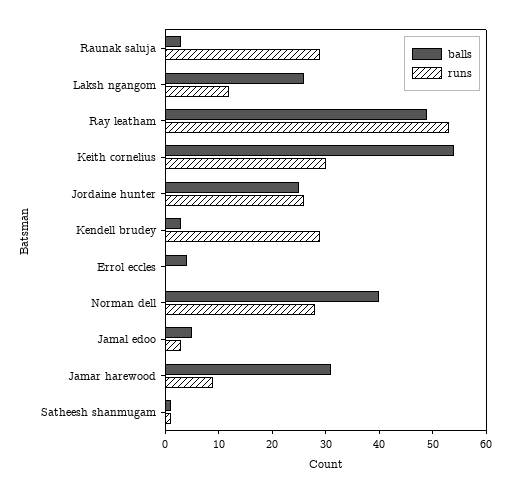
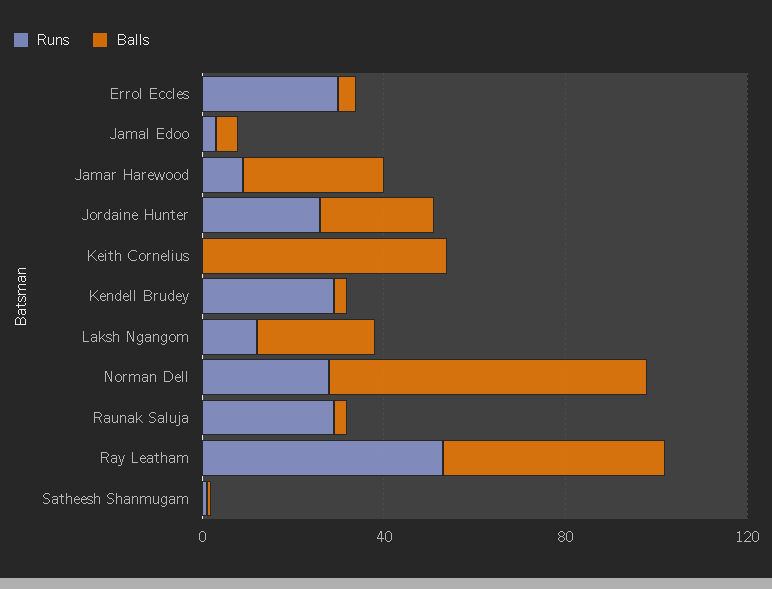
runs, Keith cornelius: 30 -> 0
runs, Errol eccles: 0 -> 30
balls, Norman dell: 40 -> 70

